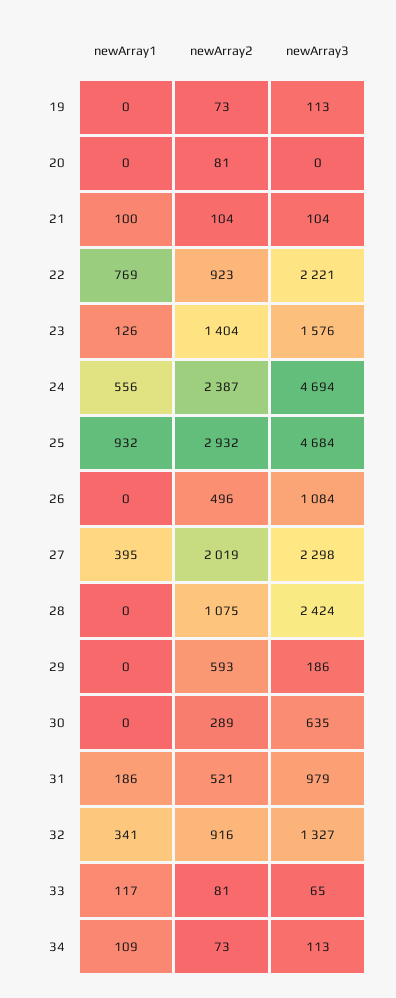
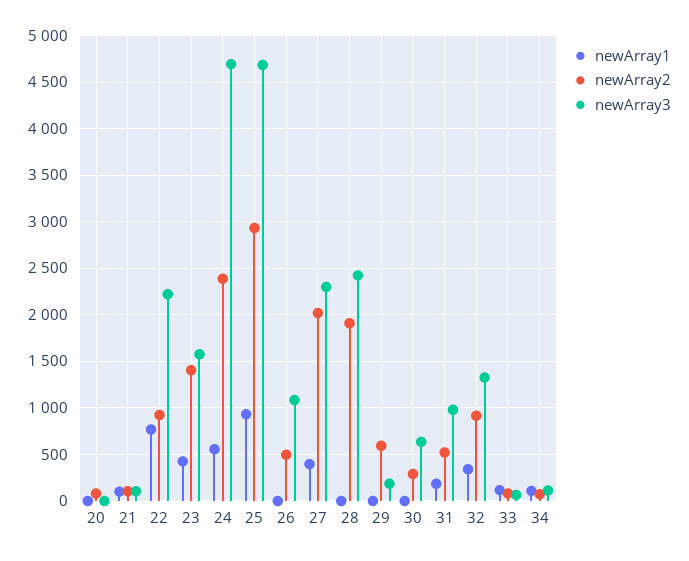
newArray1, 19: 0 -> none
newArray2, 19: 73 -> none
newArray3, 19: 113 -> none
newArray1, 23: 126 -> 400
newArray2, 28: 1075 -> 1900

